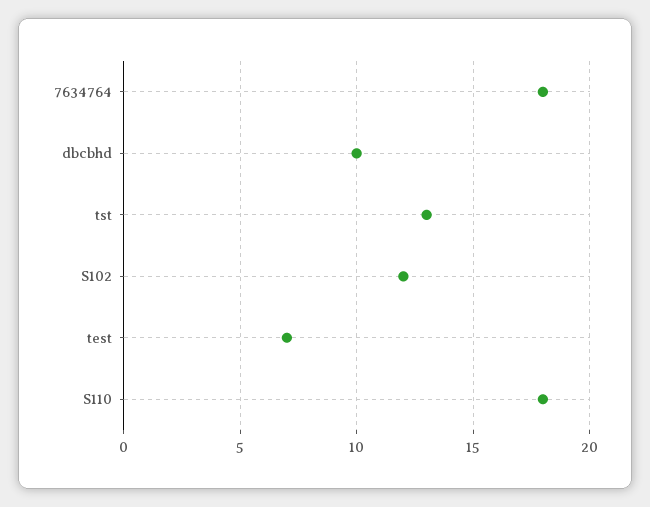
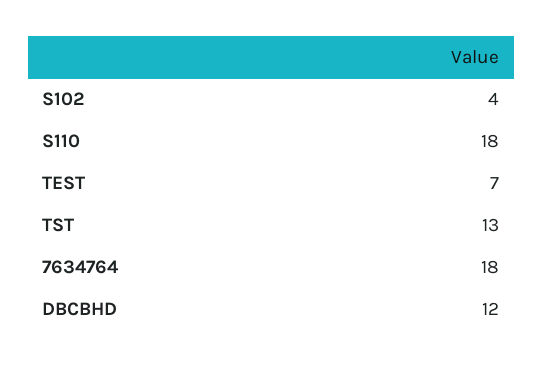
dbcbhd: 10 -> 12
S102: 12 -> 4

